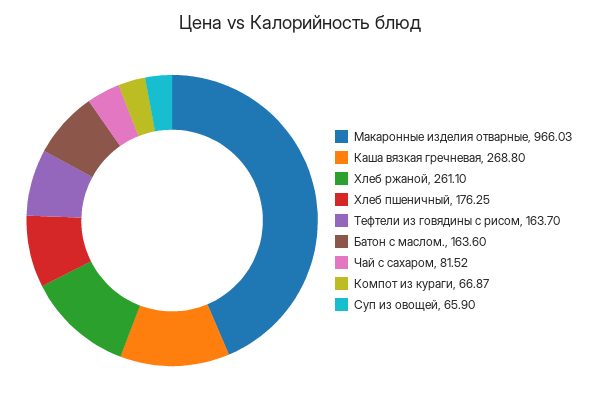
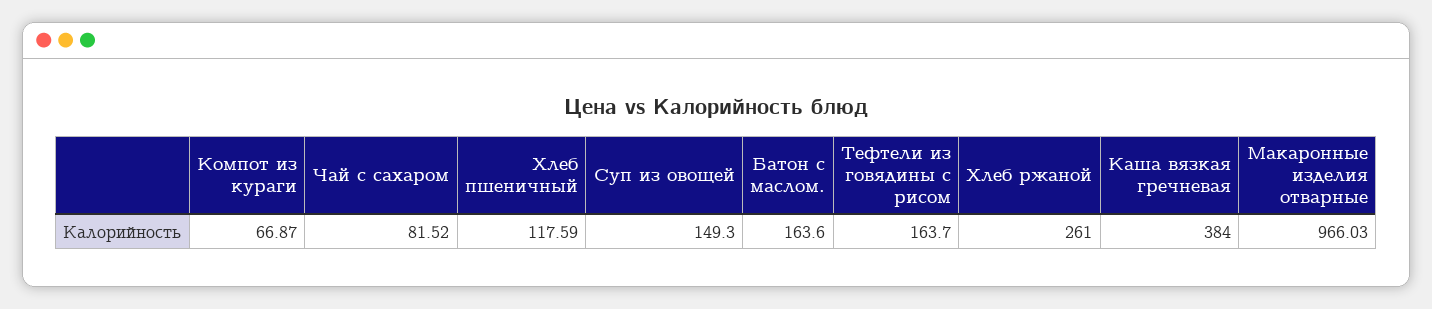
Каша вязкая гречневая: 268.8 -> 384
Хлеб ржаной: 261.1 -> 261
Хлеб пшеничный: 176.25 -> 117.59
Суп из овощей: 65.9 -> 149.3

